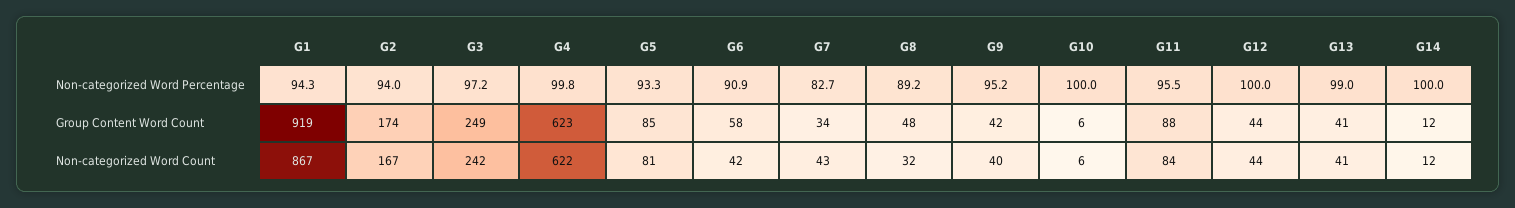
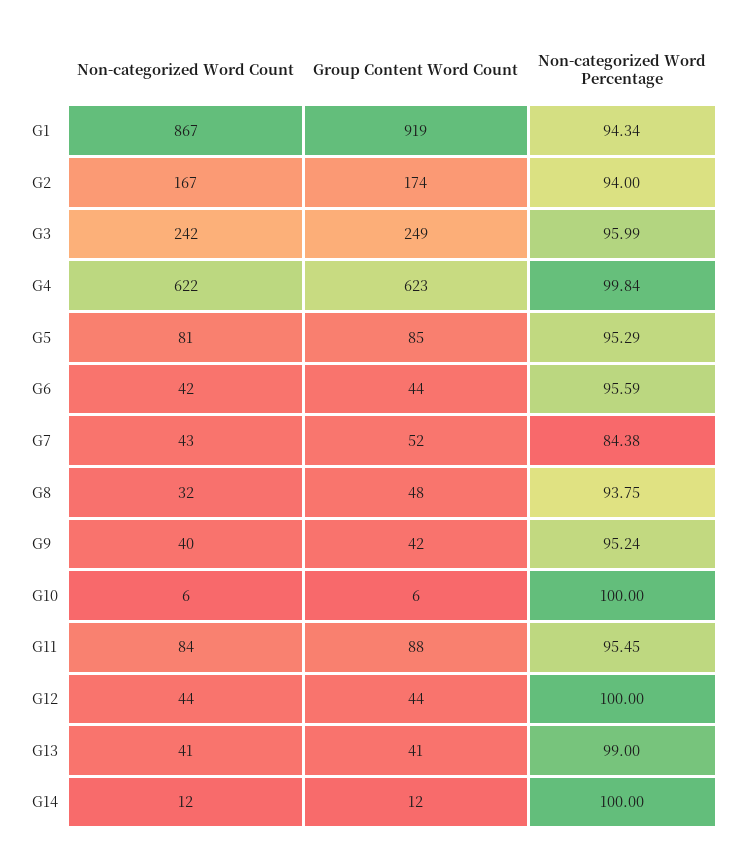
G3, Non-categorized Word Percentage: 97.2 -> 95.99
G5, Non-categorized Word Percentage: 93.3 -> 95.29
G6, Non-categorized Word Percentage: 90.9 -> 95.59
G7, Non-categorized Word Percentage: 82.7 -> 84.38
G8, Non-categorized Word Percentage: 89.2 -> 93.75
G6, Group Content Word Count: 58 -> 44
G7, Group Content Word Count: 34 -> 52

